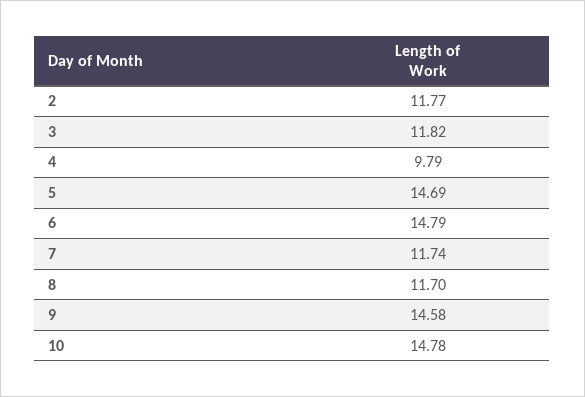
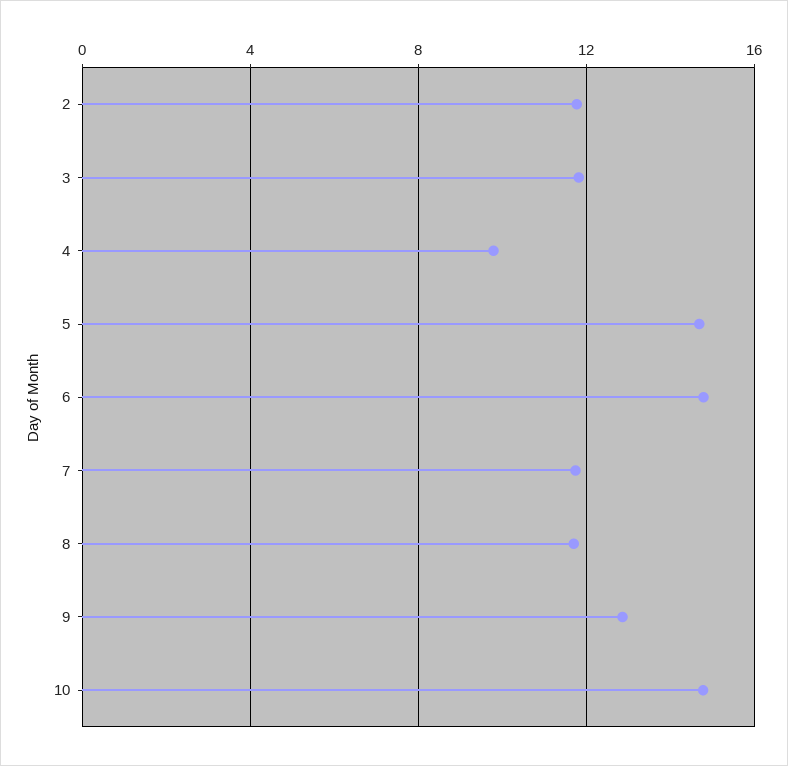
9: 14.58 -> 13

